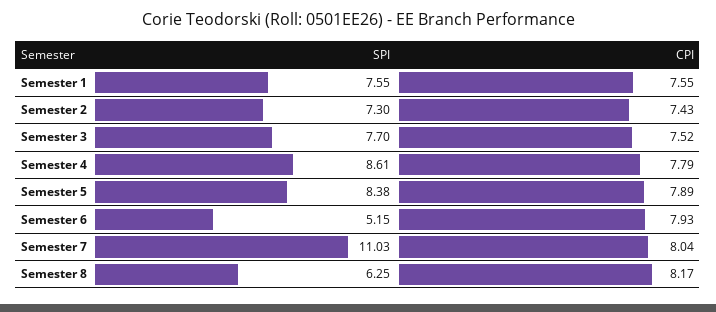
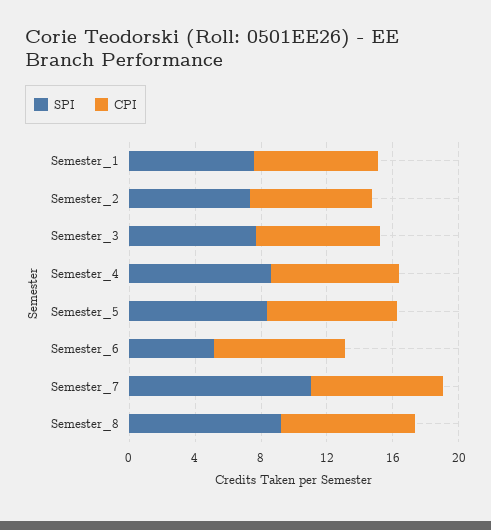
SPI, Semester 8: 6.25 -> 9

